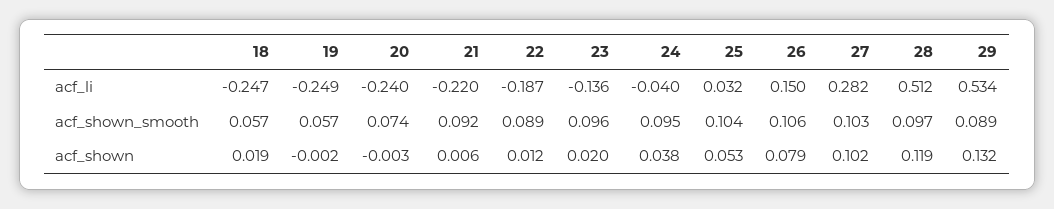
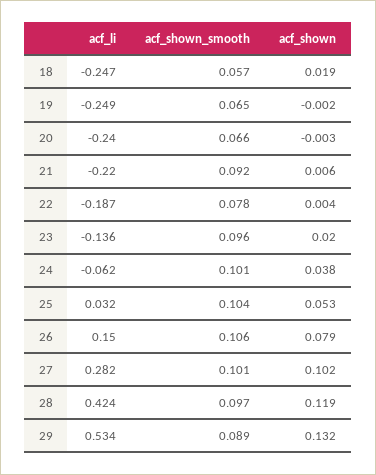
24, acf_li: -0.04 -> -0.062
28, acf_li: 0.512 -> 0.424
19, acf_shown_smooth: 0.057 -> 0.065
20, acf_shown_smooth: 0.074 -> 0.066
22, acf_shown_smooth: 0.089 -> 0.078
24, acf_shown_smooth: 0.095 -> 0.101
27, acf_shown_smooth: 0.103 -> 0.101
22, acf_shown: 0.012 -> 0.004

